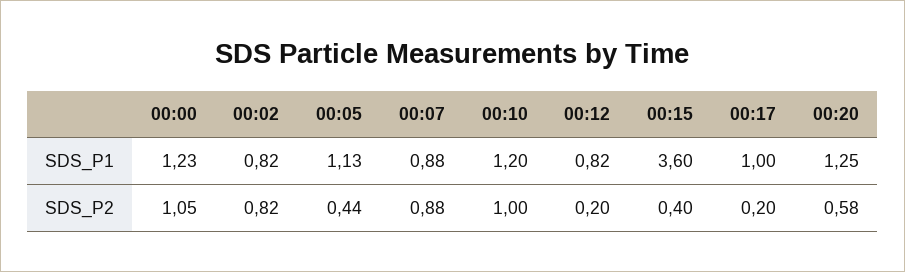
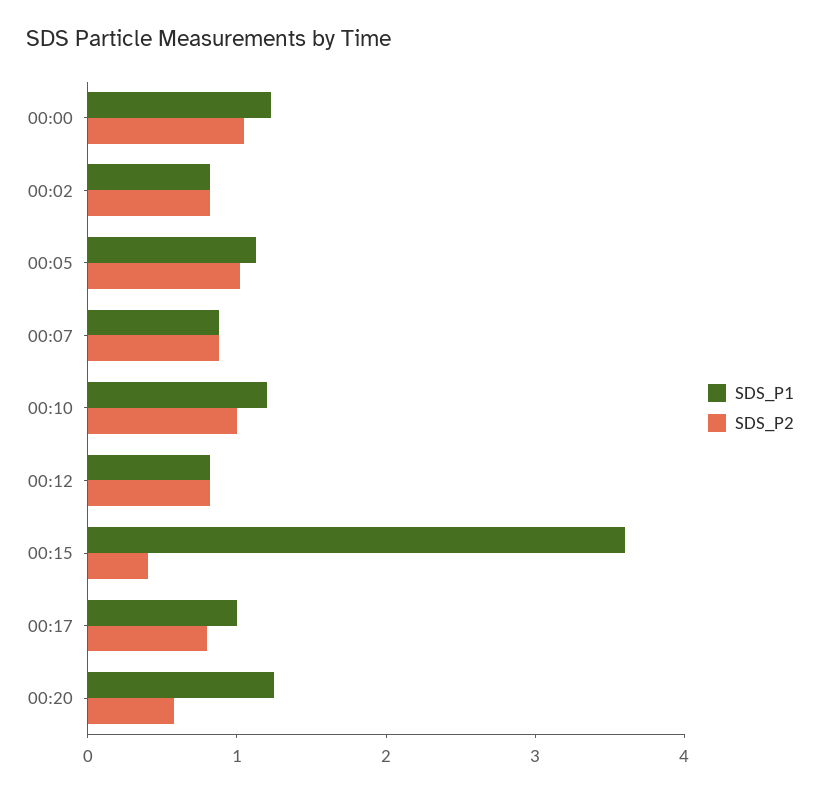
SDS_P2, 00:05: 0.44 -> 1
SDS_P2, 00:12: 0.2 -> 0.8
SDS_P2, 00:17: 0.2 -> 0.8

